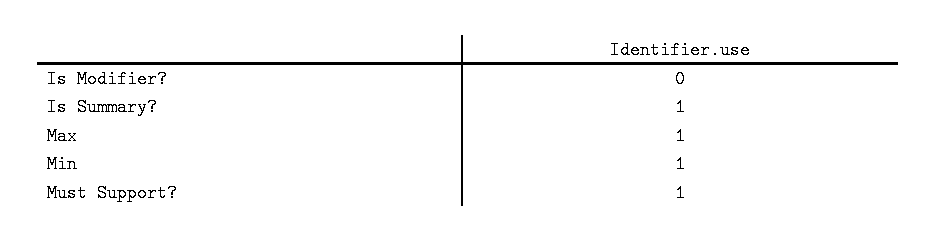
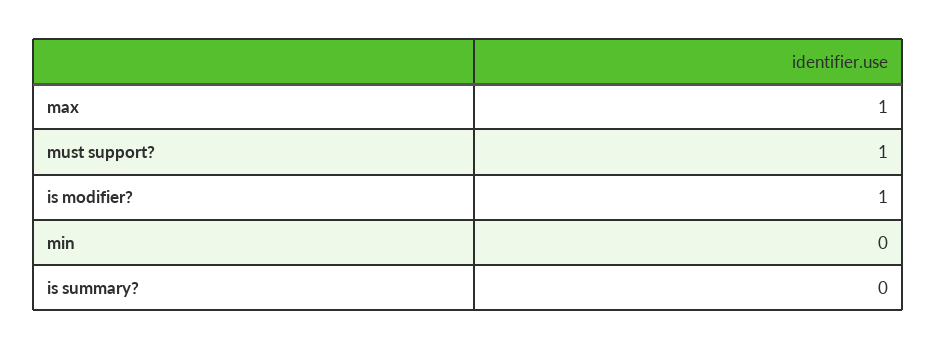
Is Modifier?: 0 -> 1
Is Summary?: 1 -> 0
Min: 1 -> 0

